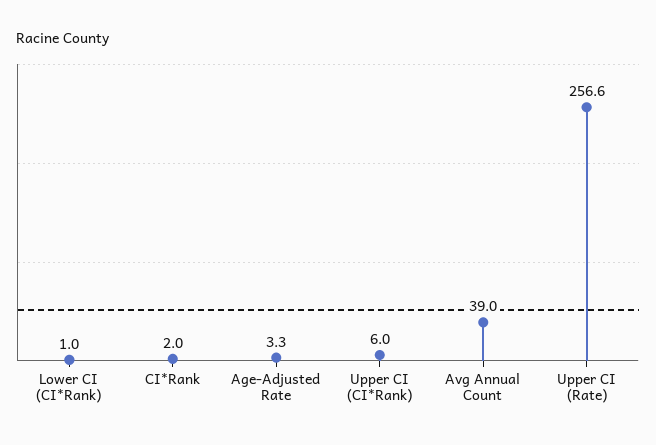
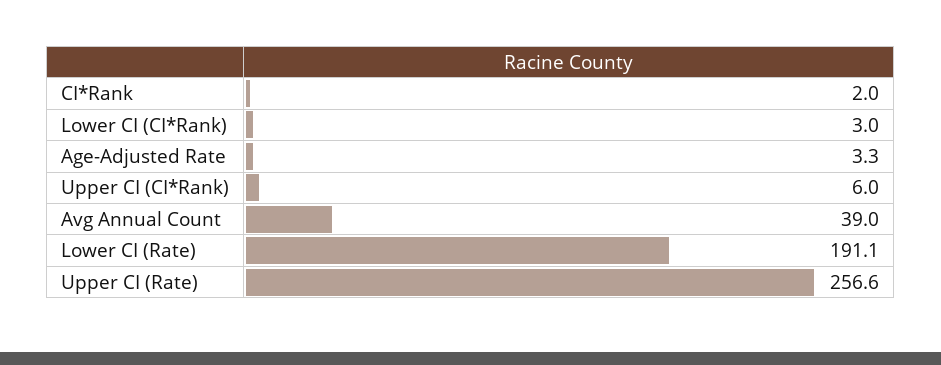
Lower CI (CI*Rank): 1 -> 3
Lower CI (Rate): none -> 191.1

